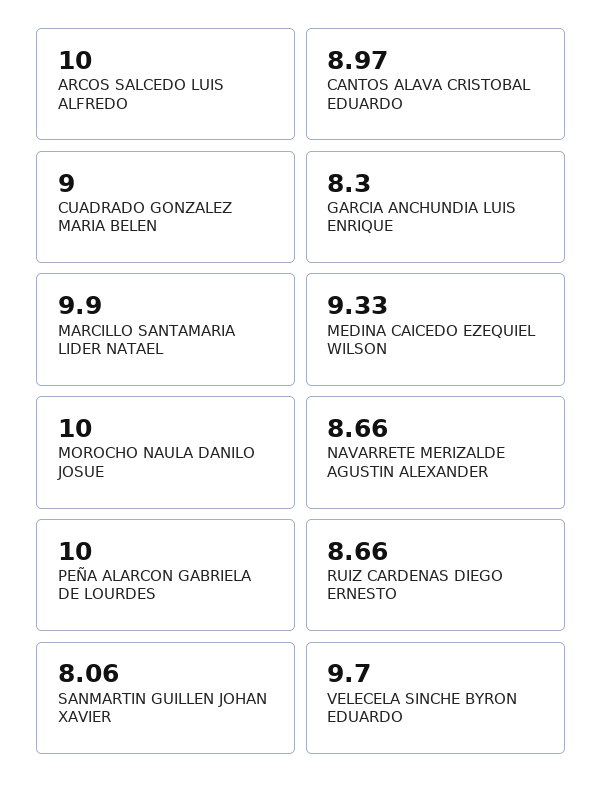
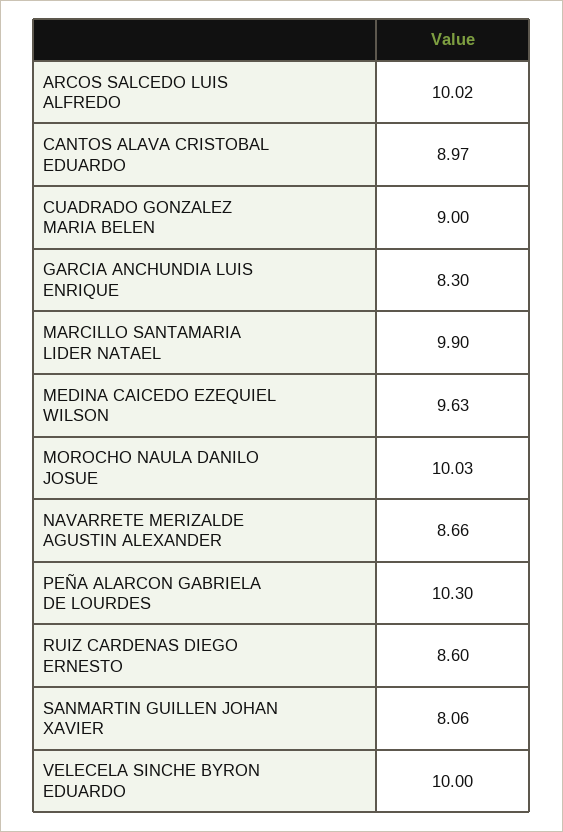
ARCOS SALCEDO LUIS ALFREDO: 10 -> 10.02
MEDINA CAICEDO EZEQUIEL WILSON: 9.33 -> 9.63
MOROCHO NAULA DANILO JOSUE: 10 -> 10.03
PEÑA ALARCON GABRIELA DE LOURDES: 10 -> 10.3
RUIZ CARDENAS DIEGO ERNESTO: 8.66 -> 8.6
VELECELA SINCHE BYRON EDUARDO: 9.7 -> 10

